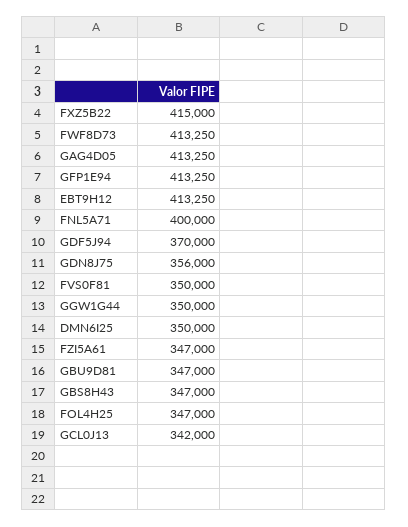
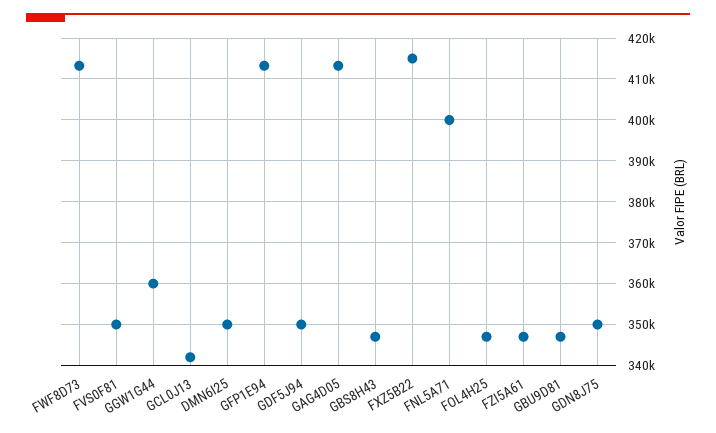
EBT9H12: 413250 -> none
GDF5J94: 370000 -> 350000
GDN8J75: 356000 -> 350000
GGW1G44: 350000 -> 360000

